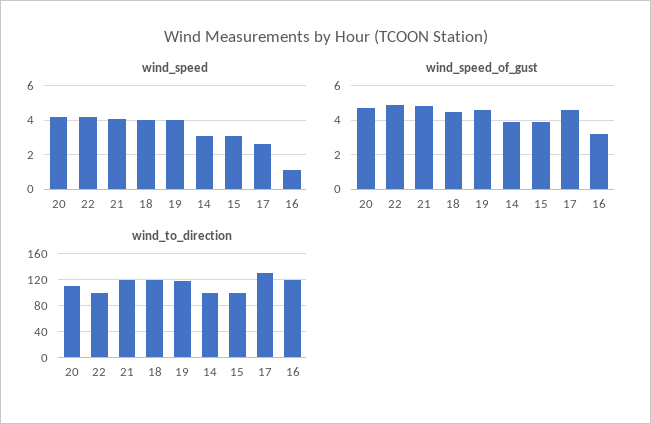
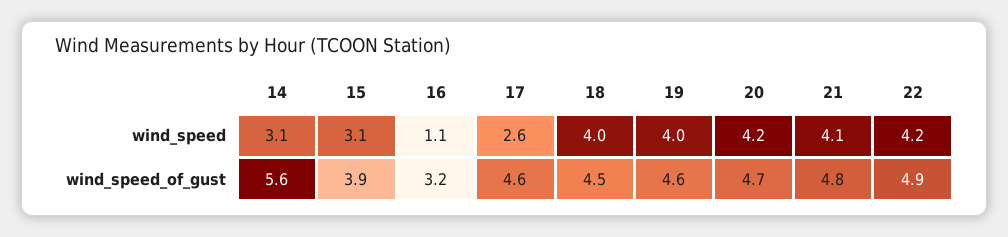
wind_speed_of_gust, 14: 4 -> 5.6
wind_to_direction, 20: 110 -> none
wind_to_direction, 22: 100 -> none
wind_to_direction, 21: 120 -> none
wind_to_direction, 18: 120 -> none
wind_to_direction, 19: 120 -> none
wind_to_direction, 14: 100 -> none
wind_to_direction, 15: 100 -> none
wind_to_direction, 17: 130 -> none
wind_to_direction, 16: 120 -> none

